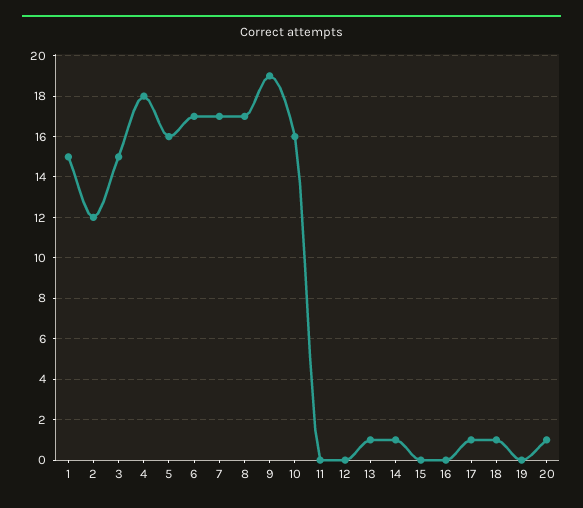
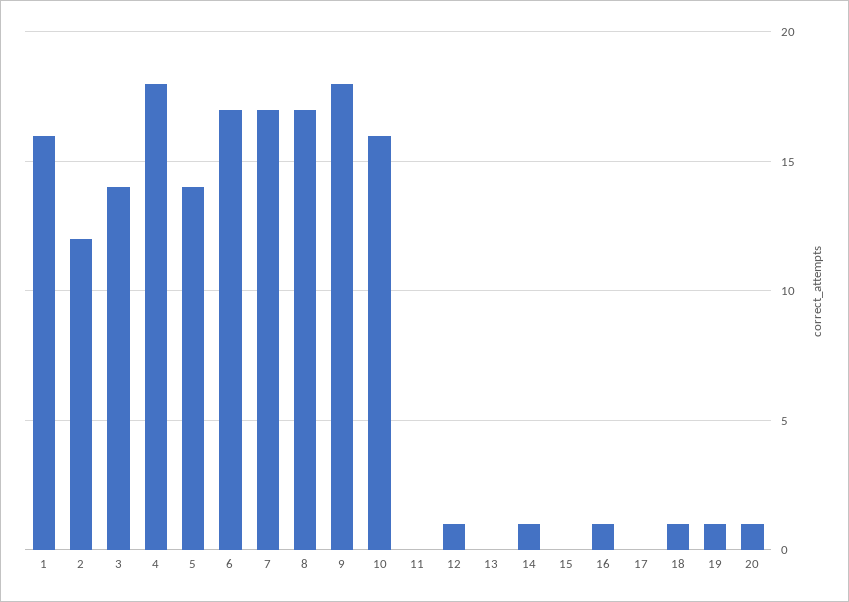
1: 15 -> 16
3: 15 -> 14
5: 16 -> 14
9: 19 -> 18
12: 0 -> 1
13: 1 -> 0
16: 0 -> 1
17: 1 -> 0
19: 0 -> 1

